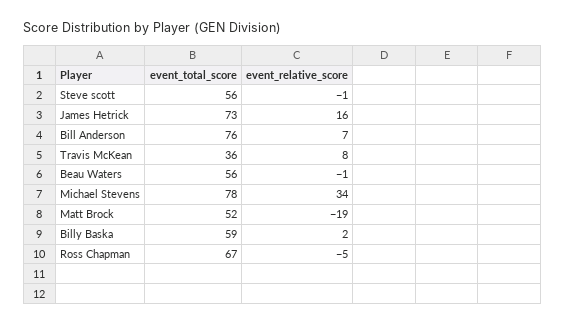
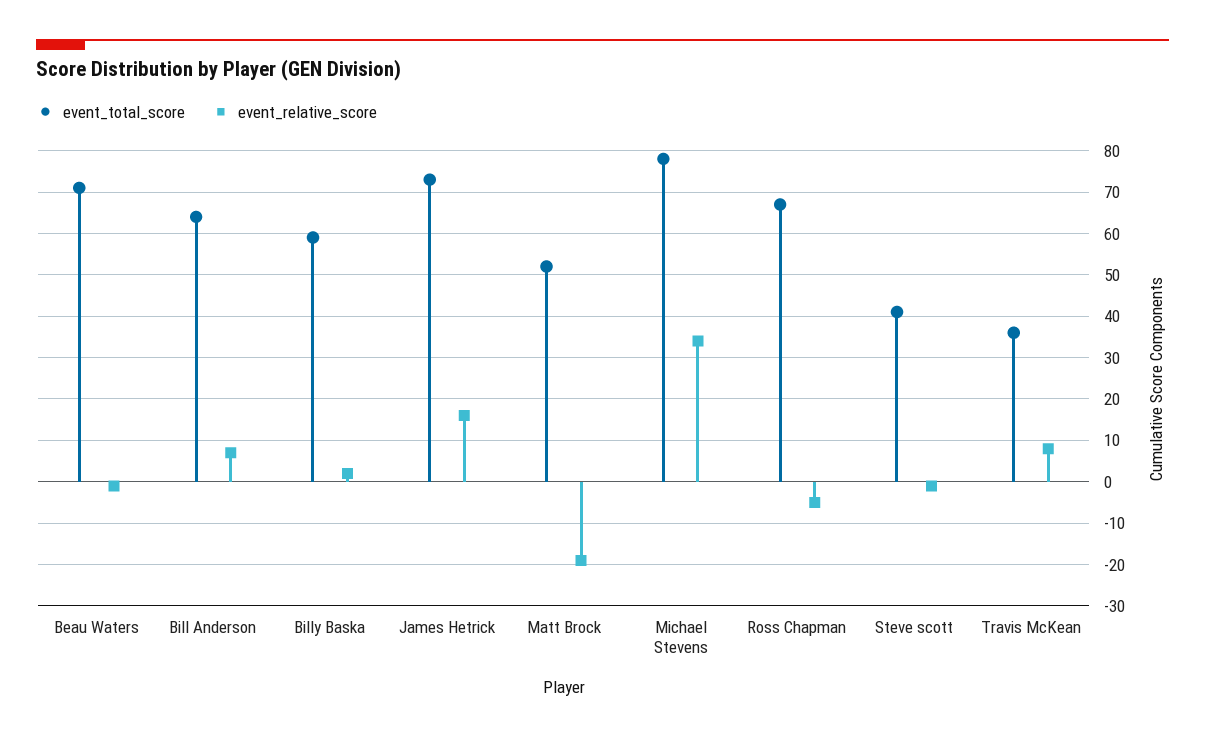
event_total_score, Steve scott: 56 -> 40
event_total_score, Bill Anderson: 76 -> 65
event_total_score, Beau Waters: 56 -> 70

